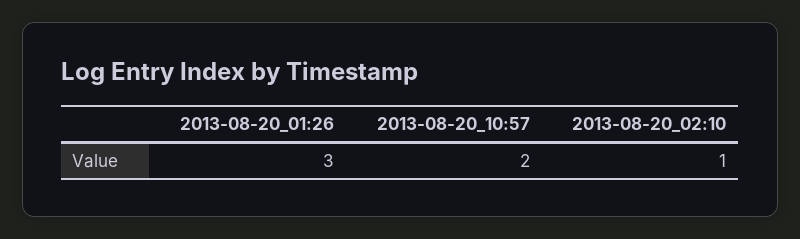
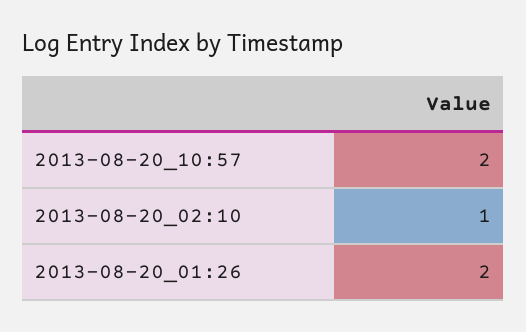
2013-08-20_01:26: 3 -> 2

